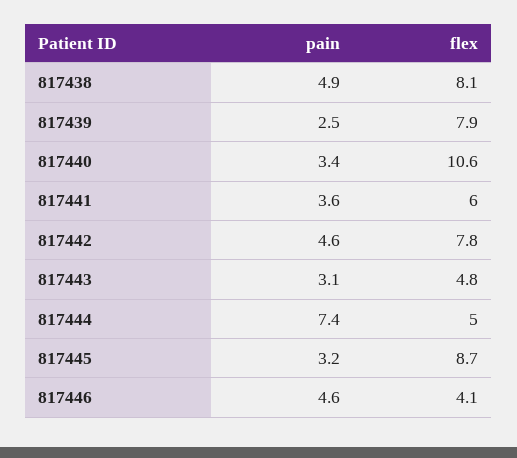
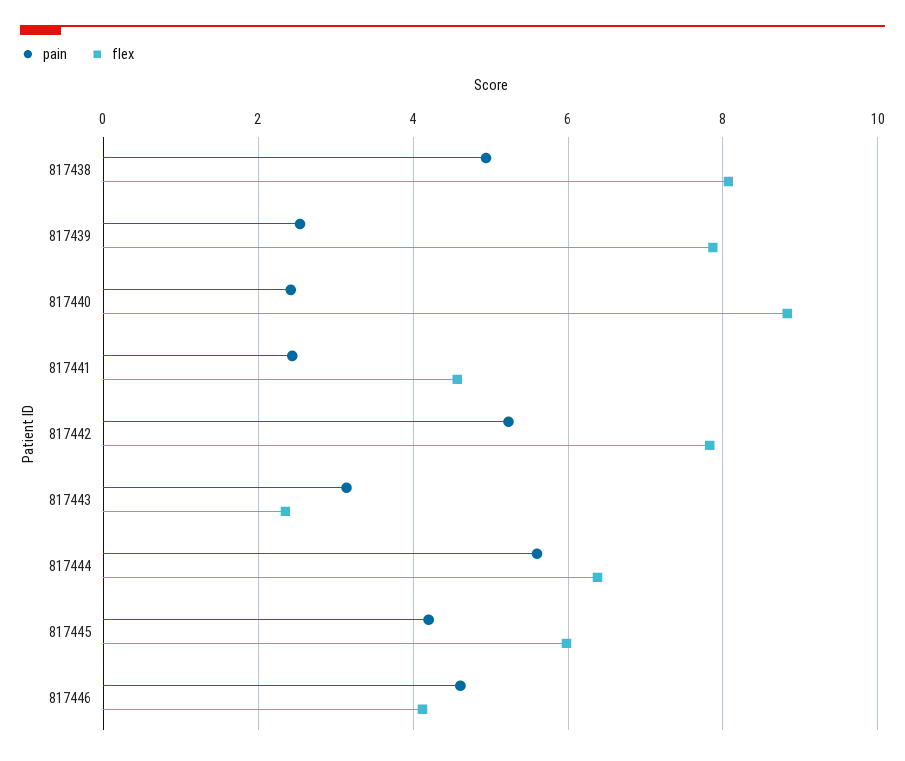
pain, 817440: 3.4 -> 2.4
flex, 817440: 10.6 -> 8.8
pain, 817441: 3.6 -> 2.4
flex, 817441: 6 -> 4.6
pain, 817442: 4.6 -> 5.2
flex, 817443: 4.8 -> 2.4
pain, 817444: 7.4 -> 5.6
flex, 817444: 5 -> 6.4
pain, 817445: 3.2 -> 4.2
flex, 817445: 8.7 -> 6

